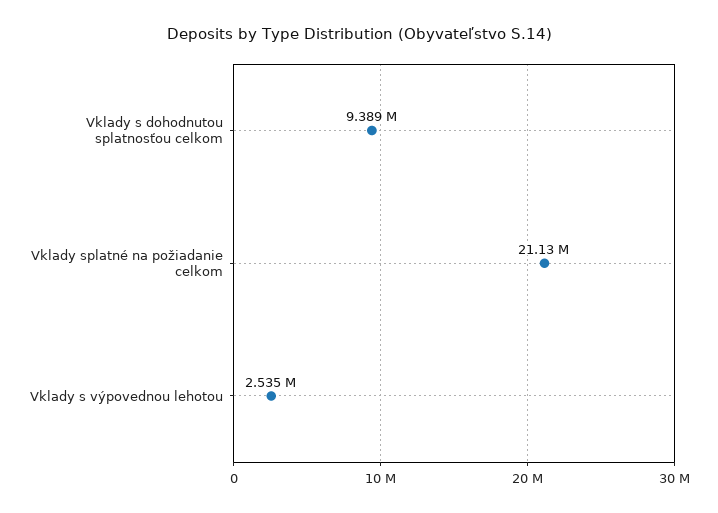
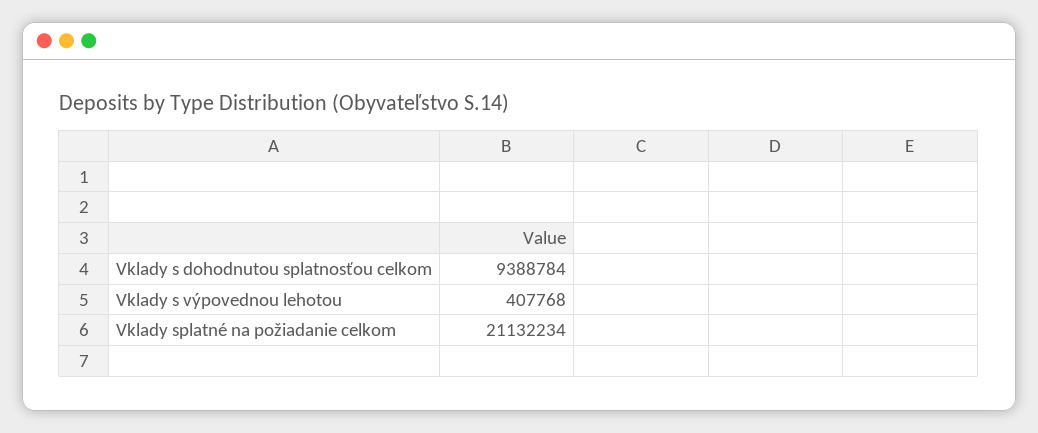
Vklady s výpovednou lehotou: 2535000 -> 407768

